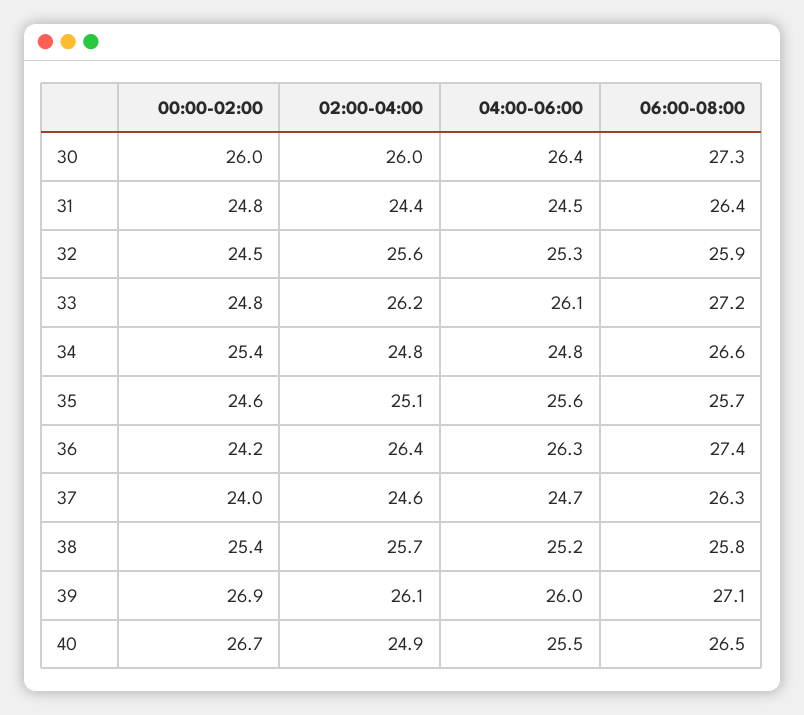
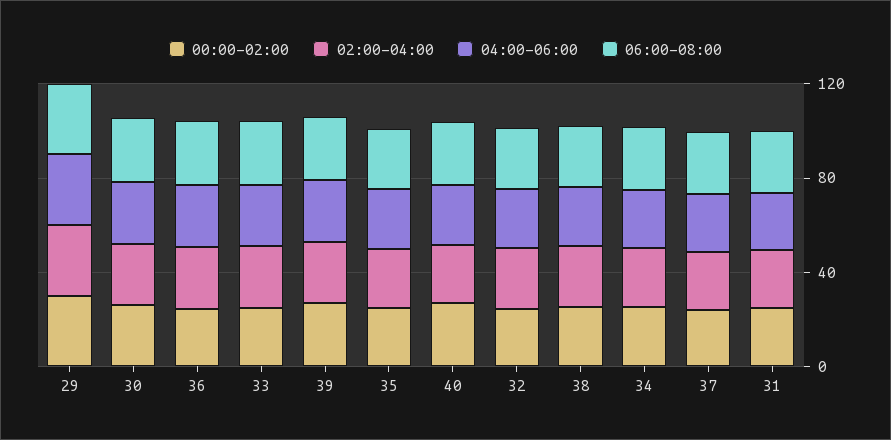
00:00-02:00, 29: none -> 30
02:00-04:00, 29: none -> 30
04:00-06:00, 29: none -> 30
06:00-08:00, 29: none -> 30

